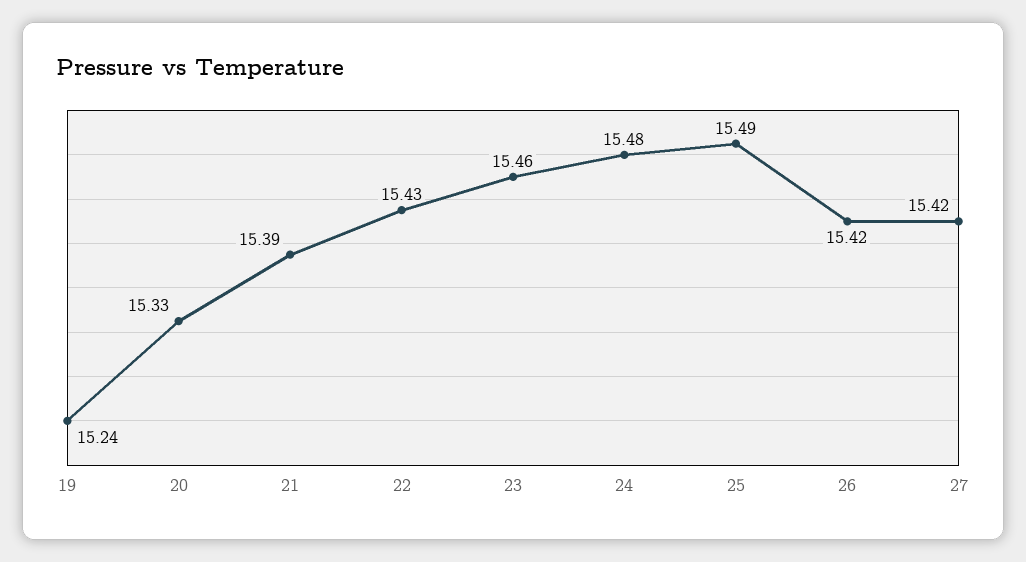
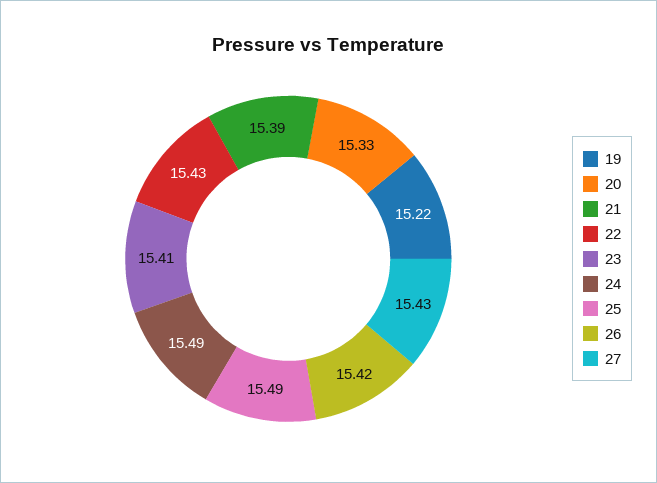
19: 15.24 -> 15.22
23: 15.46 -> 15.41
24: 15.48 -> 15.49
27: 15.42 -> 15.43

